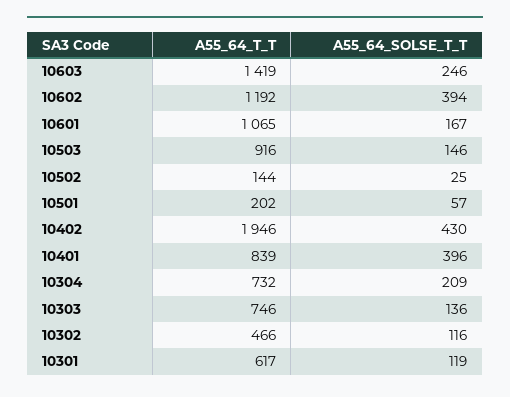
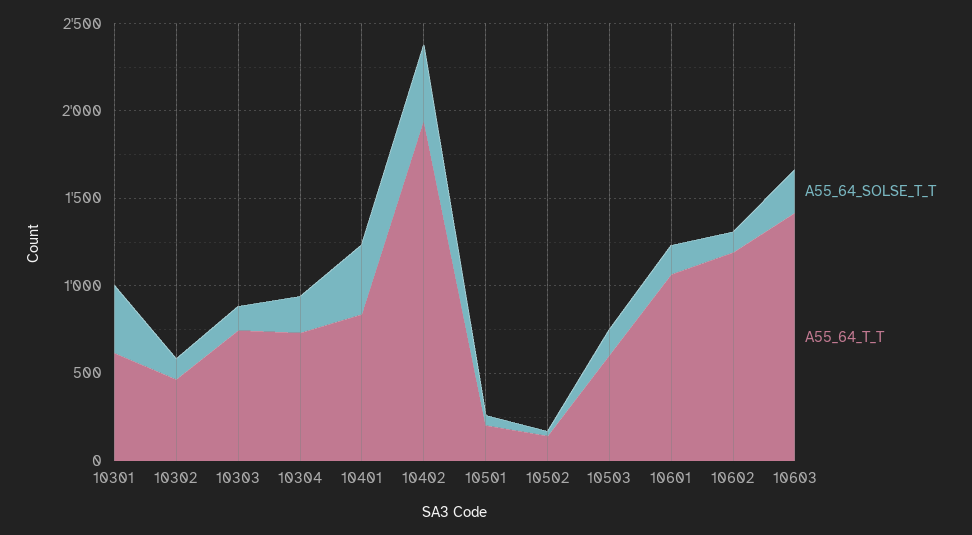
A55_64_SOLSE_T_T, 10602: 394 -> 100
A55_64_T_T, 10503: 916 -> 600
A55_64_SOLSE_T_T, 10301: 119 -> 400

